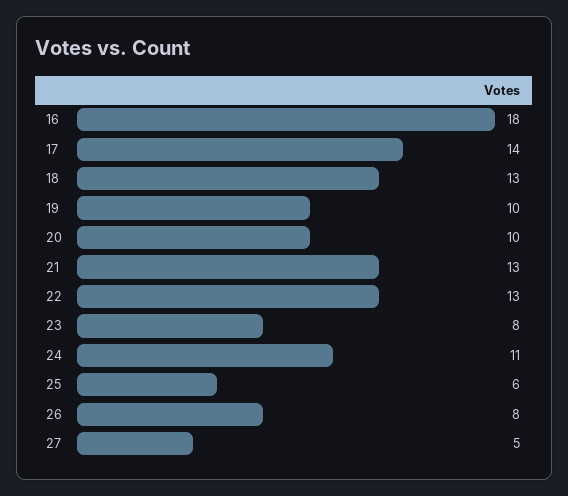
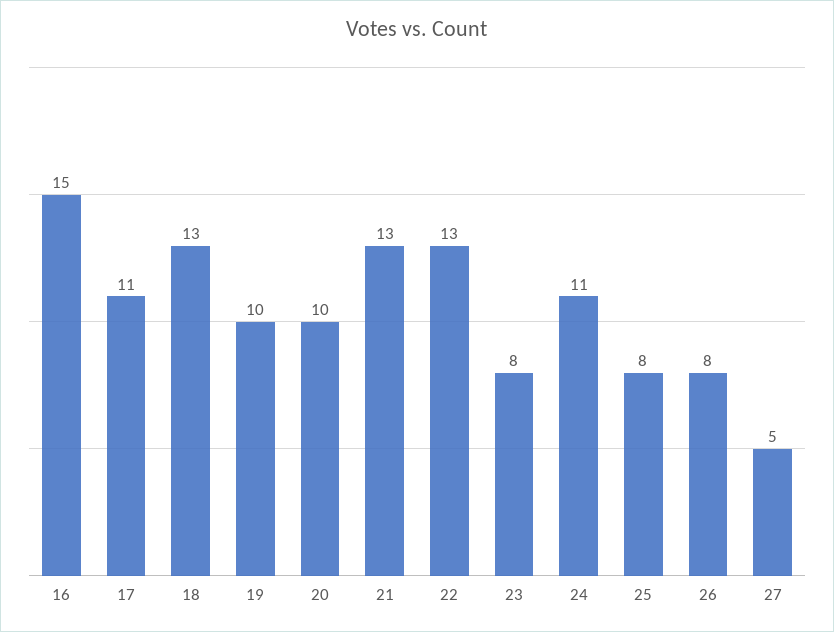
16: 18 -> 15
17: 14 -> 11
25: 6 -> 8

